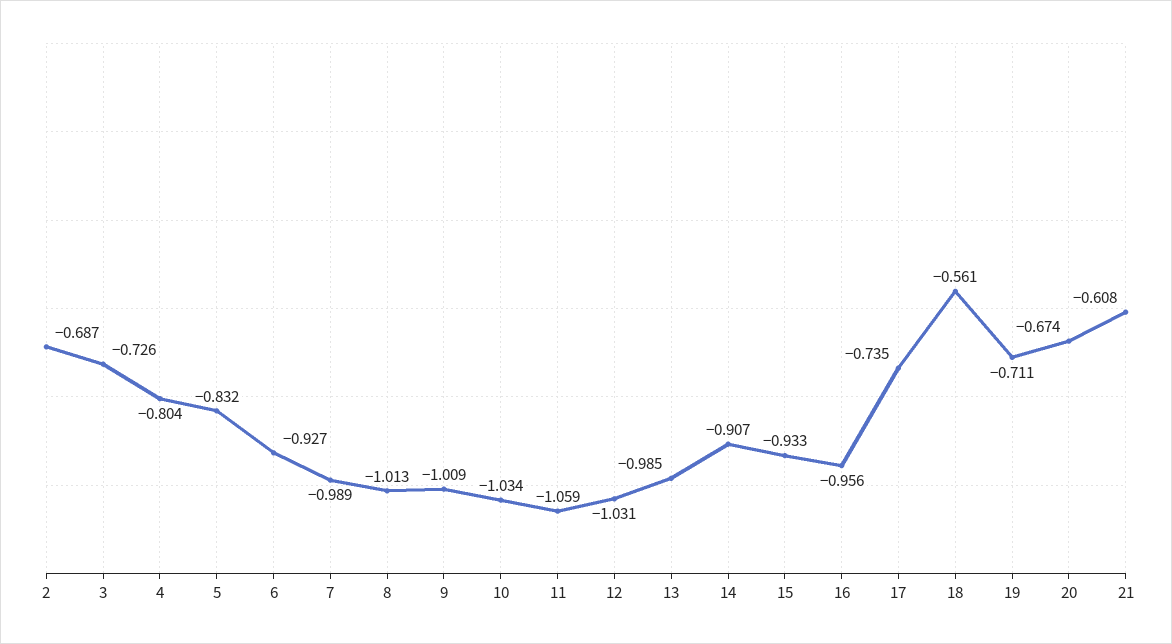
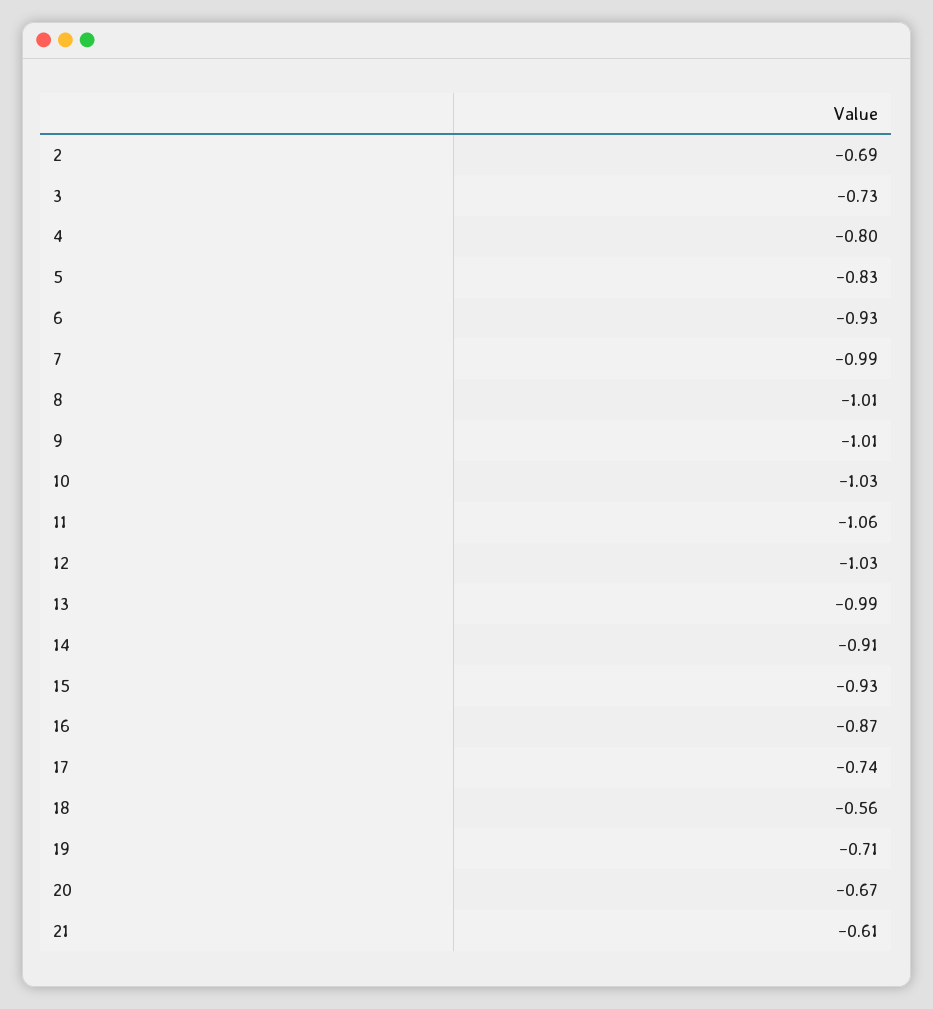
16: -0.956 -> -0.87

